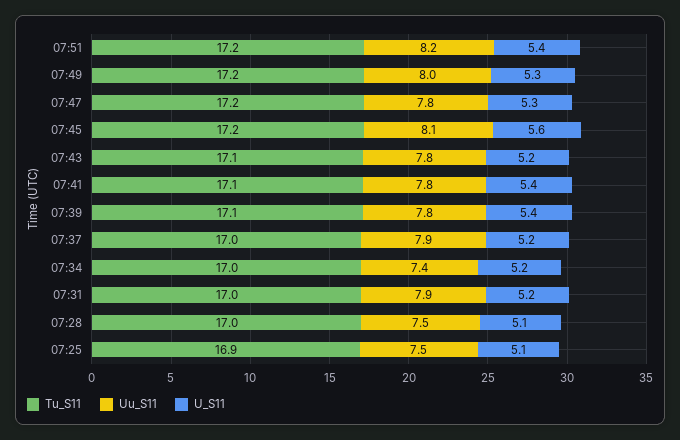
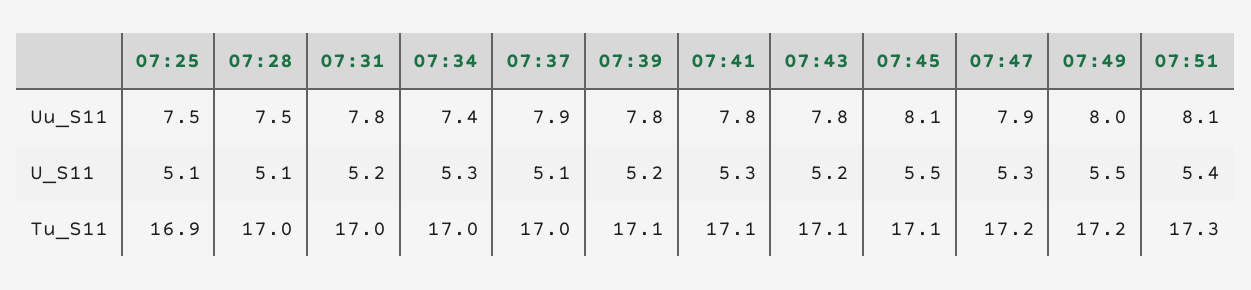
Tu_S11, 07:51: 17.2 -> 17.3
Uu_S11, 07:51: 8.2 -> 8.1
U_S11, 07:49: 5.3 -> 5.5
Uu_S11, 07:47: 7.8 -> 7.9
Tu_S11, 07:45: 17.2 -> 17.1
U_S11, 07:45: 5.6 -> 5.5
U_S11, 07:41: 5.4 -> 5.3
U_S11, 07:39: 5.4 -> 5.2
U_S11, 07:37: 5.2 -> 5.1
U_S11, 07:34: 5.2 -> 5.3
Uu_S11, 07:31: 7.9 -> 7.8

